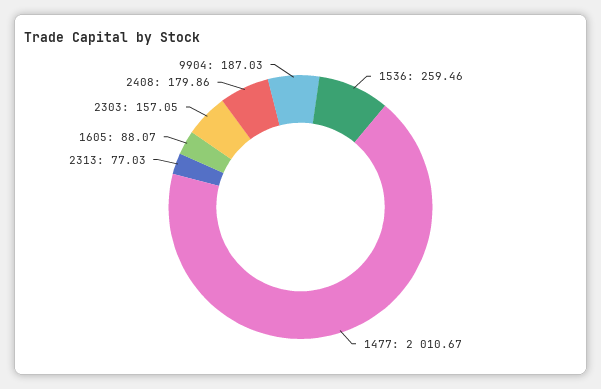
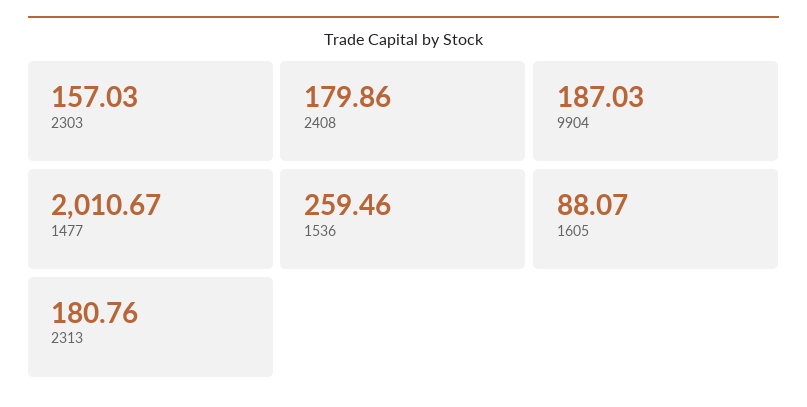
2313: 77.03 -> 180.76
2303: 157.05 -> 157.03

